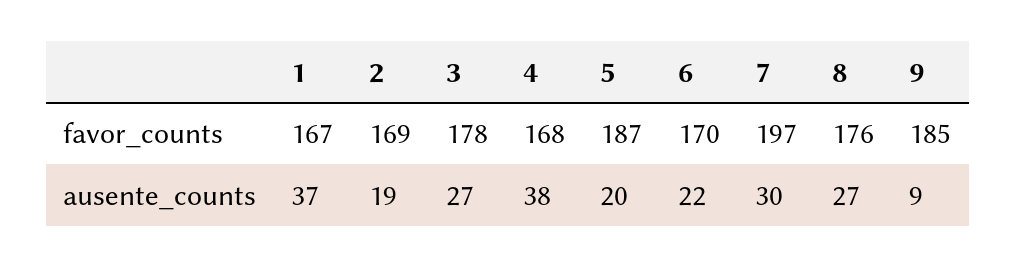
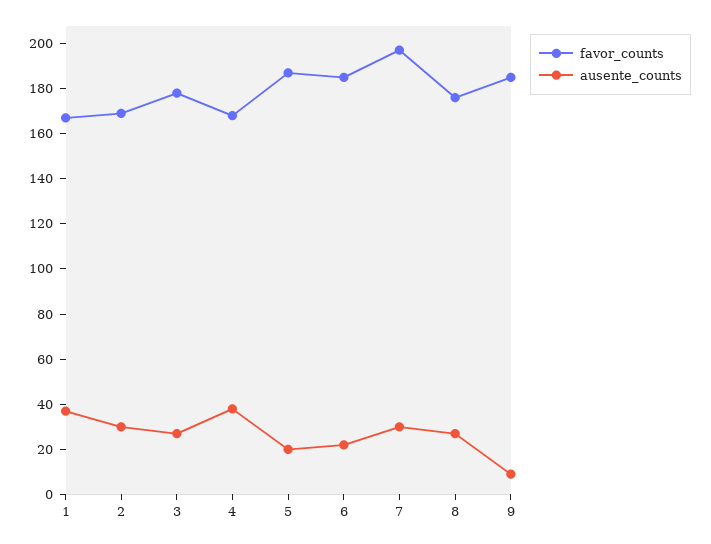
favor_counts, 6: 170 -> 185
ausente_counts, 2: 19 -> 30

